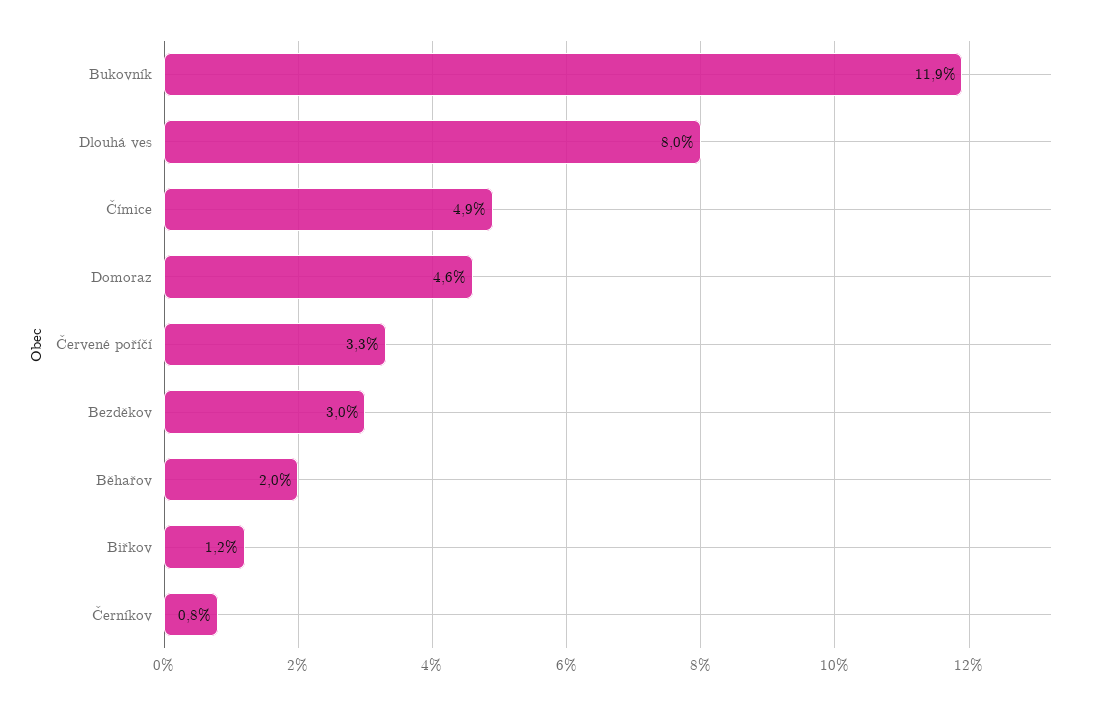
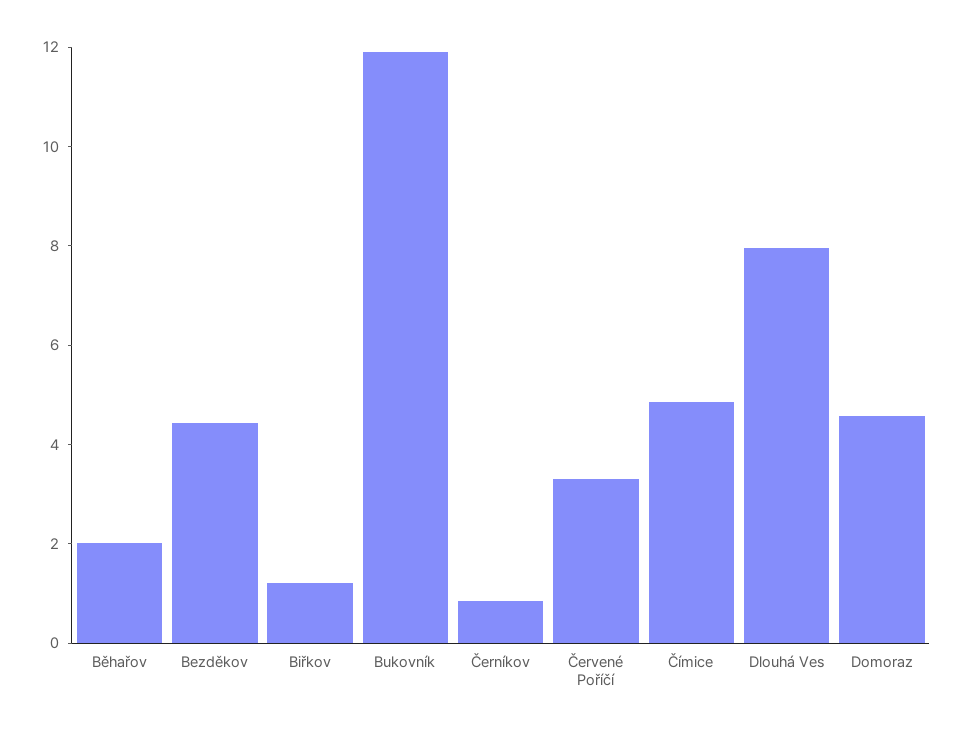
Bezděkov: 3 -> 4.5

